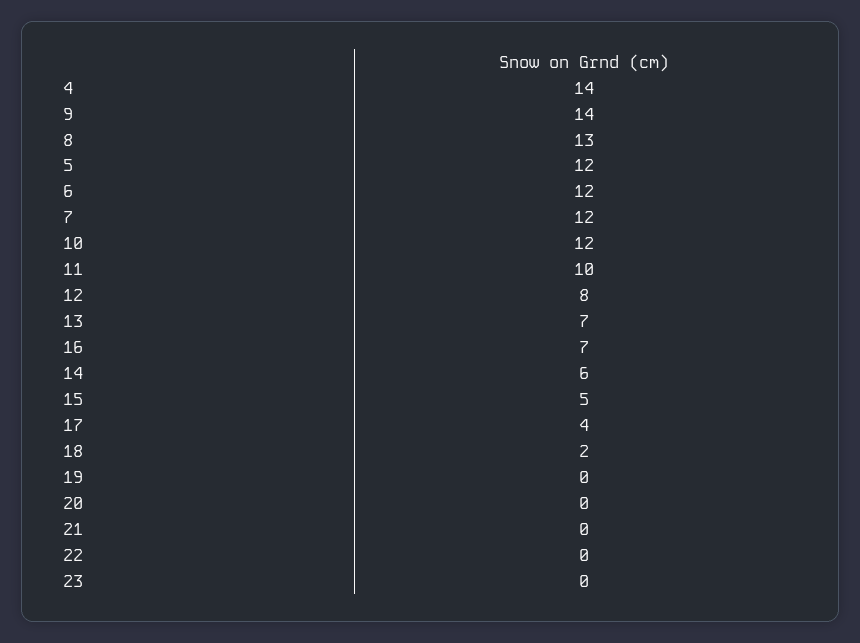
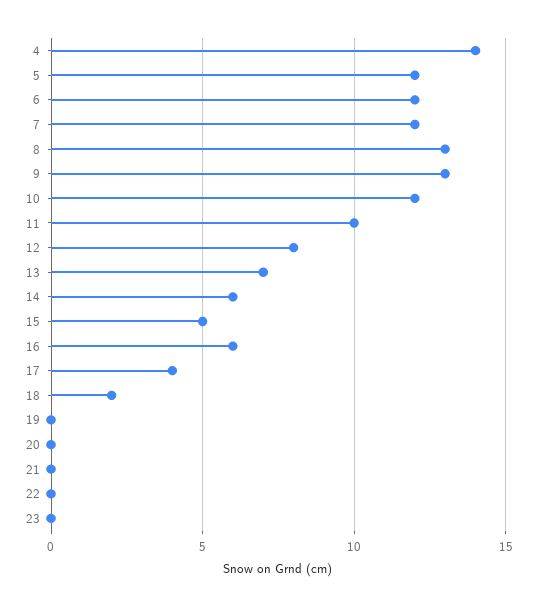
9: 14 -> 13
16: 7 -> 6

